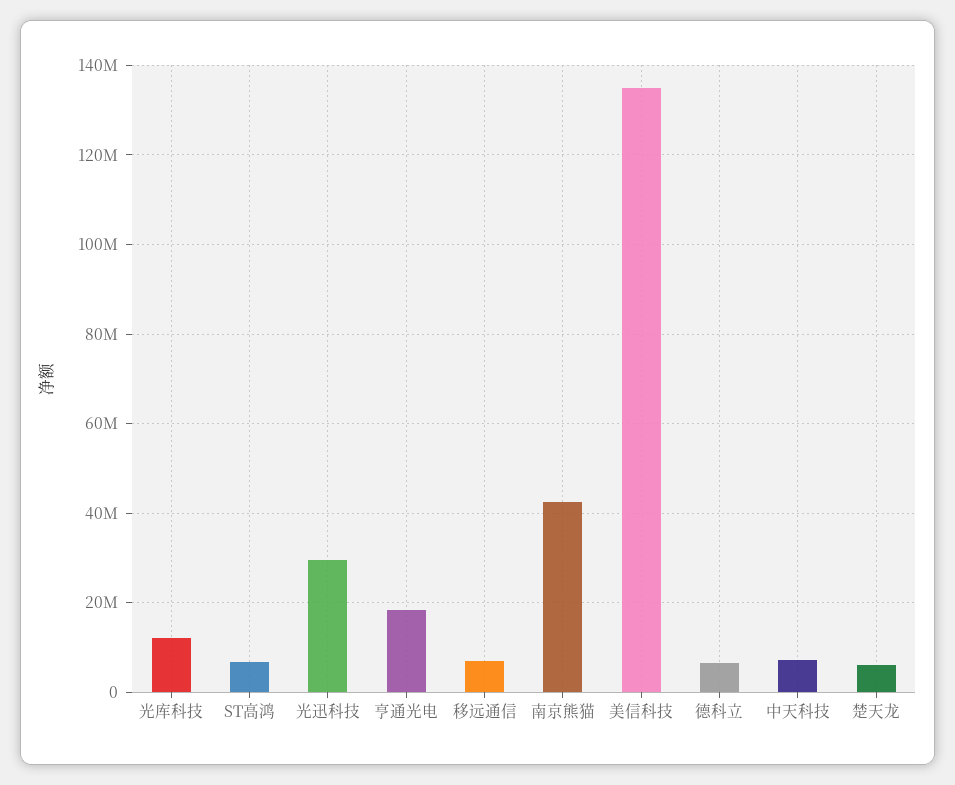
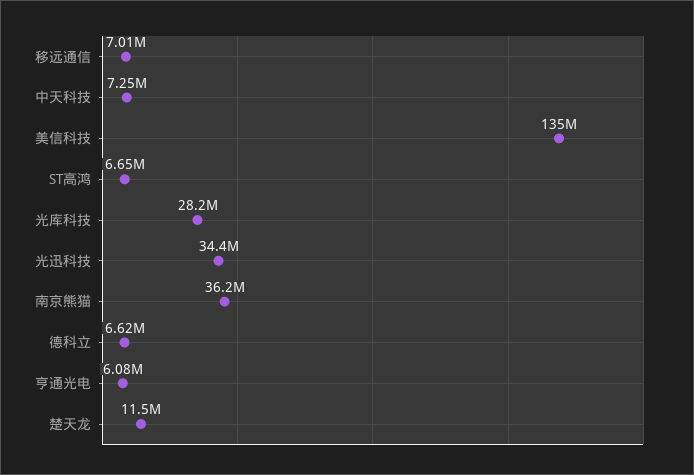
光库科技: 12000000 -> 28200000
光迅科技: 30000000 -> 34400000
亨通光电: 18000000 -> 6080000
南京熊猫: 42000000 -> 36200000
楚天龙: 6000000 -> 11500000

